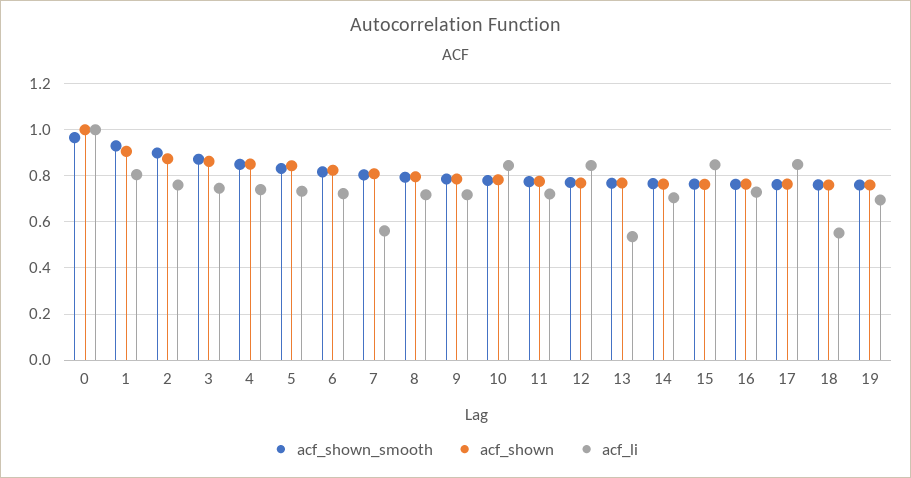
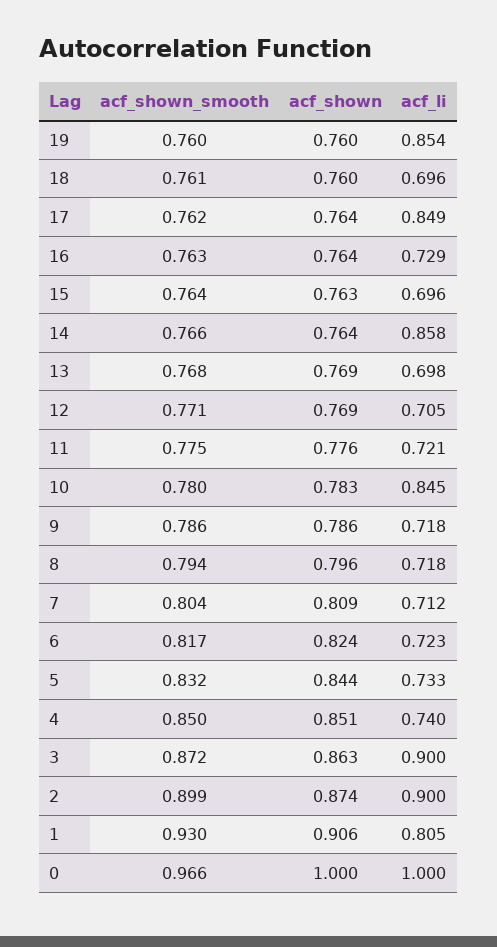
acf_li, 2: 0.75 -> 0.9
acf_li, 3: 0.75 -> 0.9
acf_li, 7: 0.55 -> 0.712
acf_li, 12: 0.85 -> 0.705
acf_li, 13: 0.55 -> 0.698
acf_li, 14: 0.7 -> 0.858
acf_li, 15: 0.85 -> 0.696
acf_li, 18: 0.55 -> 0.696
acf_li, 19: 0.7 -> 0.854

